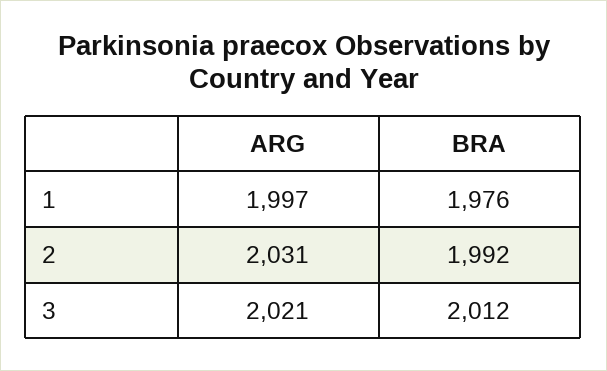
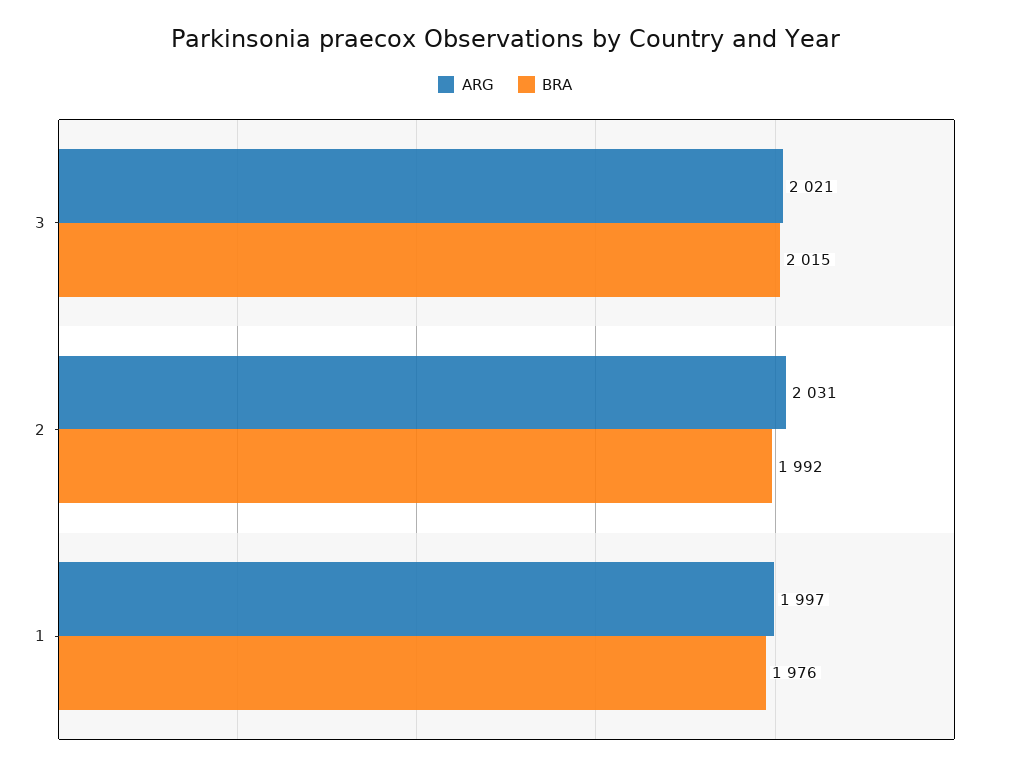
BRA, 3: 2012 -> 2015

